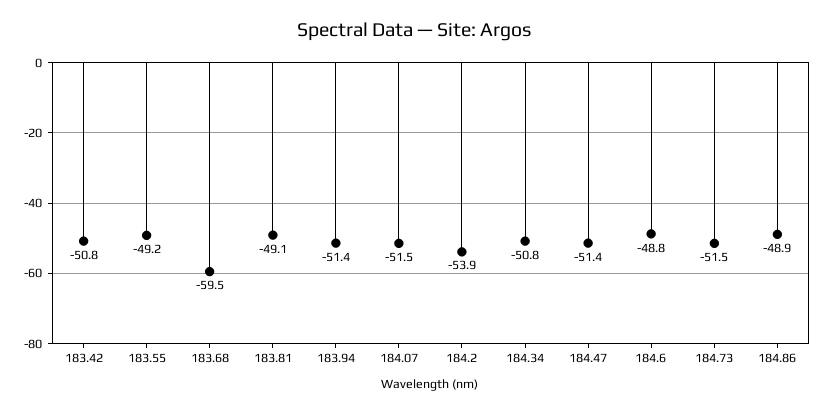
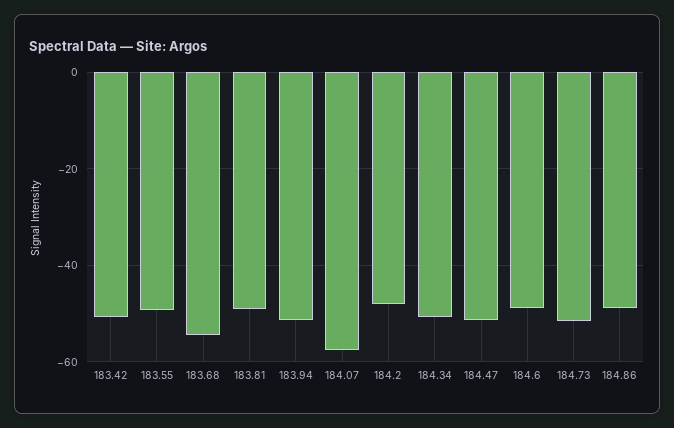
183.68: -59.5 -> -54
184.07: -51.5 -> -58
184.2: -53.9 -> -48

